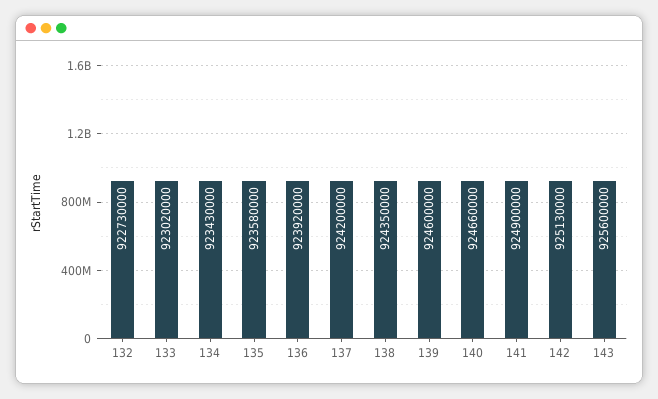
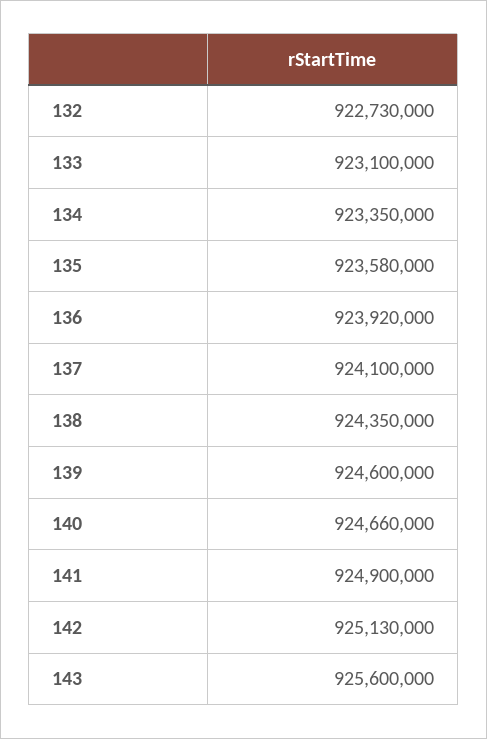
133: 923020000 -> 923100000
134: 923430000 -> 923350000
137: 924200000 -> 924100000

